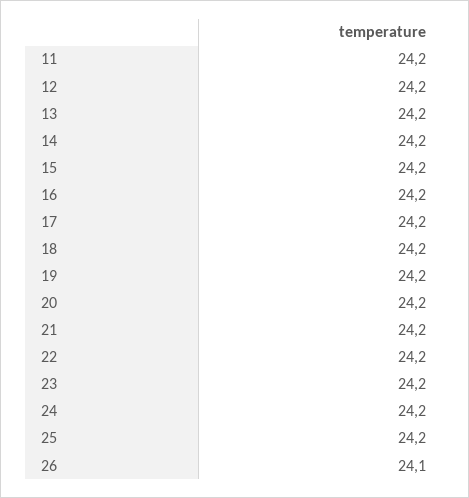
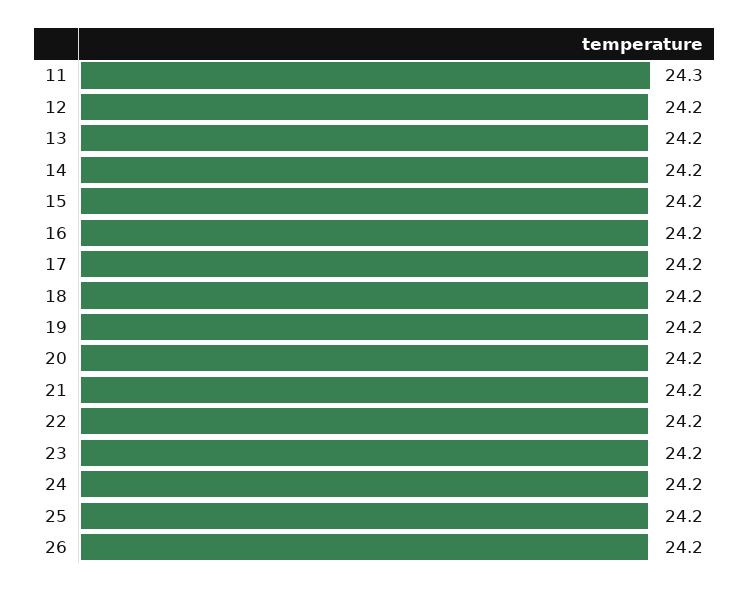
11: 24.2 -> 24.3
26: 24.1 -> 24.2

